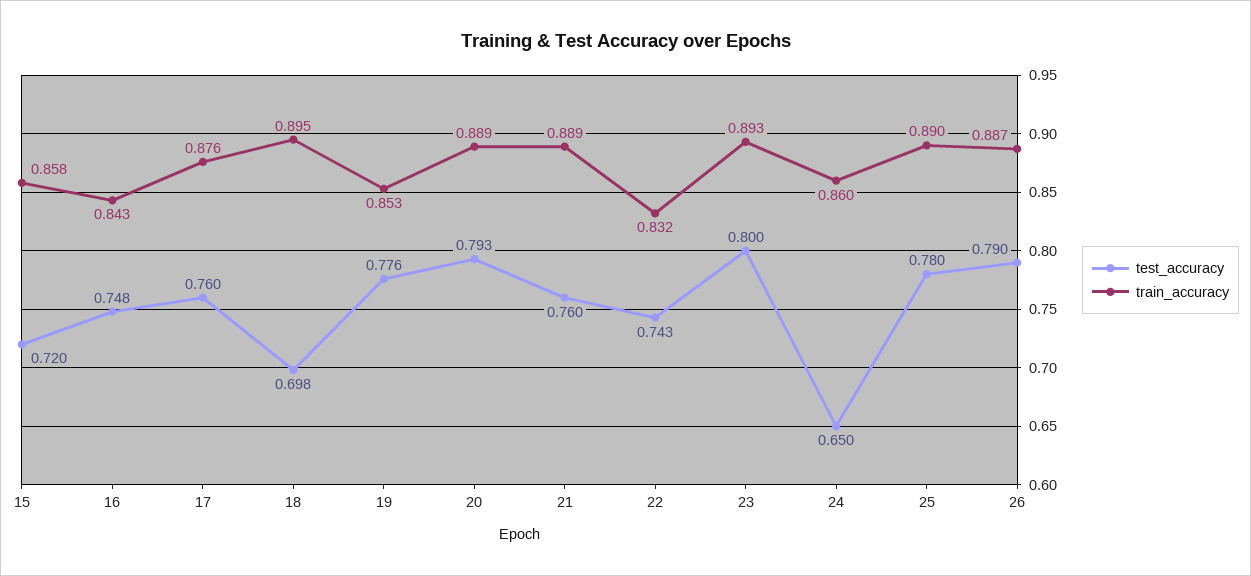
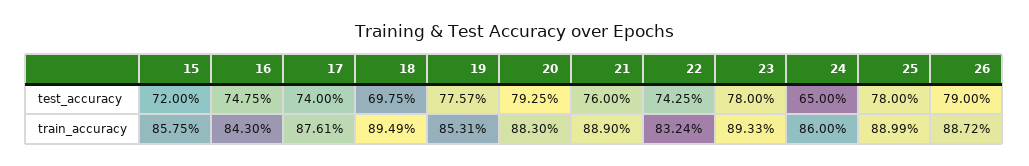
test_accuracy, 17: 0.76 -> 0.74
train_accuracy, 20: 0.889 -> 0.883
test_accuracy, 23: 0.8 -> 0.78

